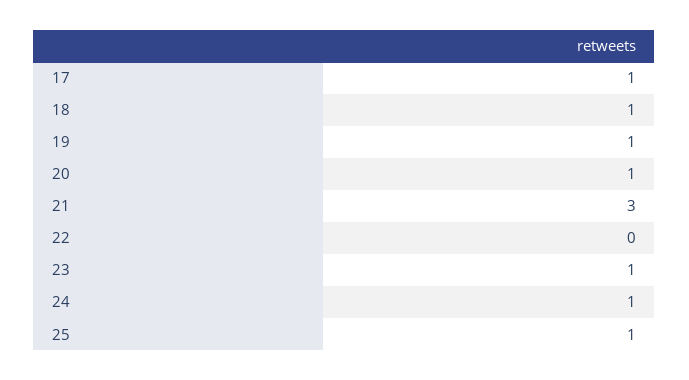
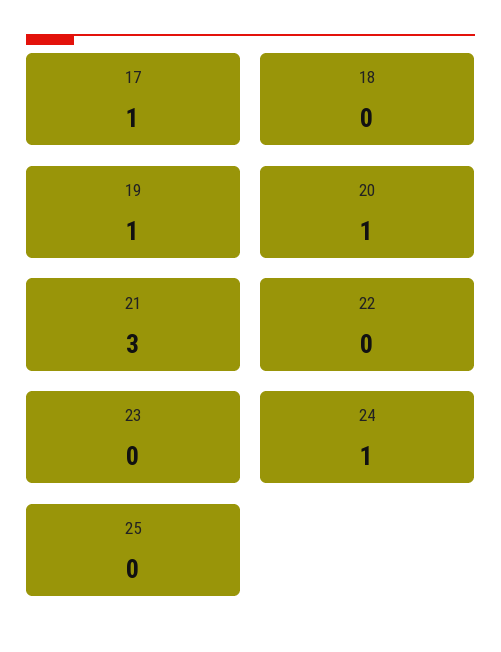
18: 1 -> 0
23: 1 -> 0
25: 1 -> 0

